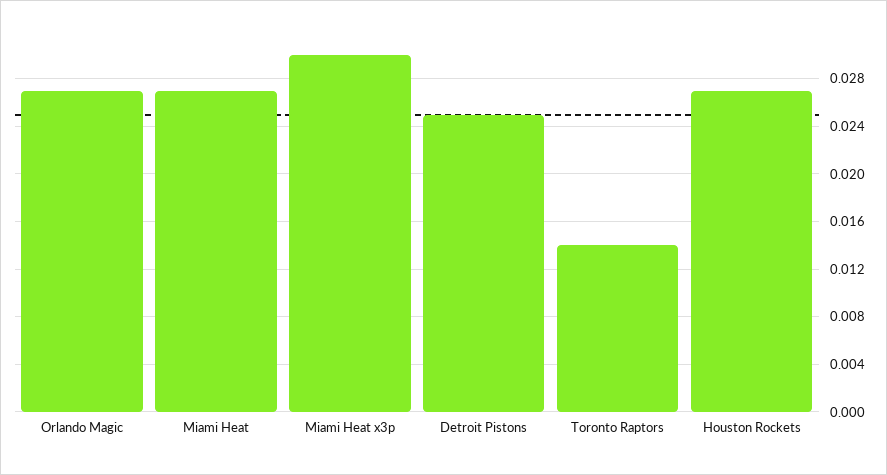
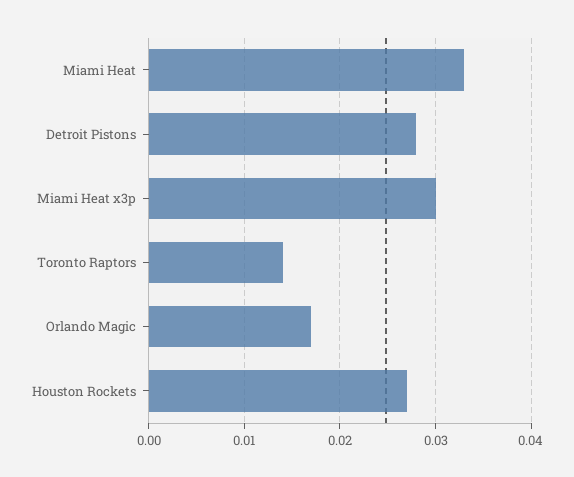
Orlando Magic: 0.027 -> 0.017
Miami Heat: 0.027 -> 0.033
Detroit Pistons: 0.025 -> 0.028

